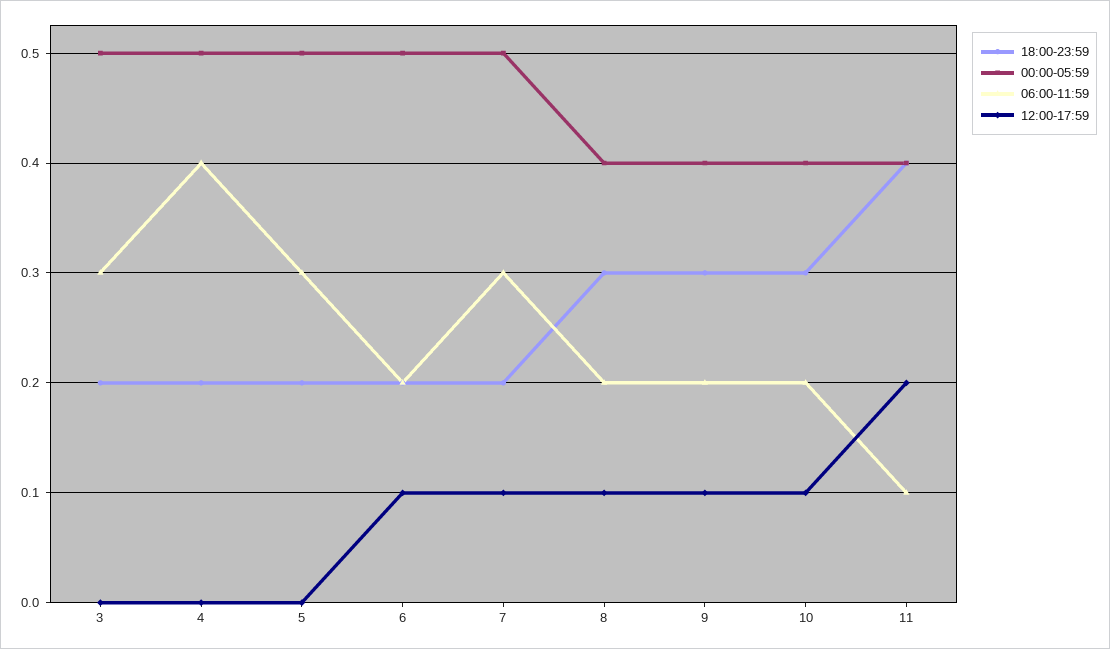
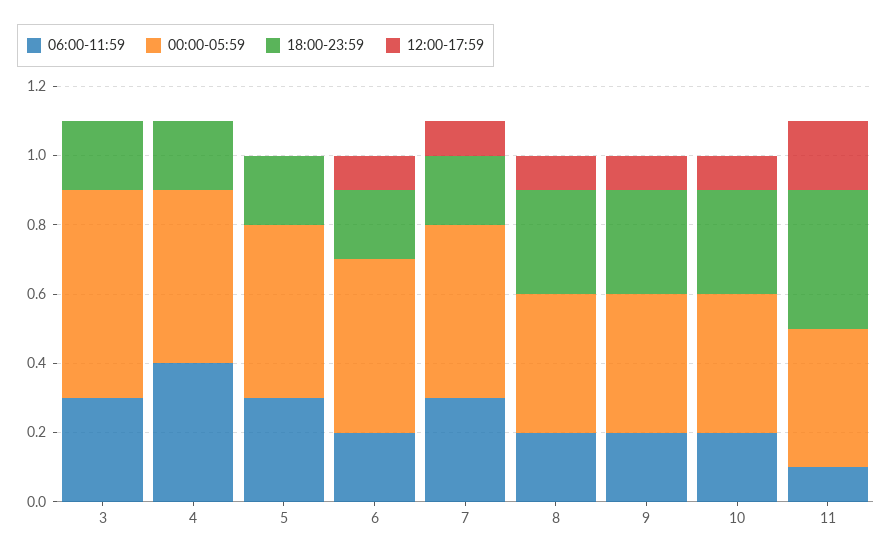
00:00-05:59, 3: 0.5 -> 0.6

